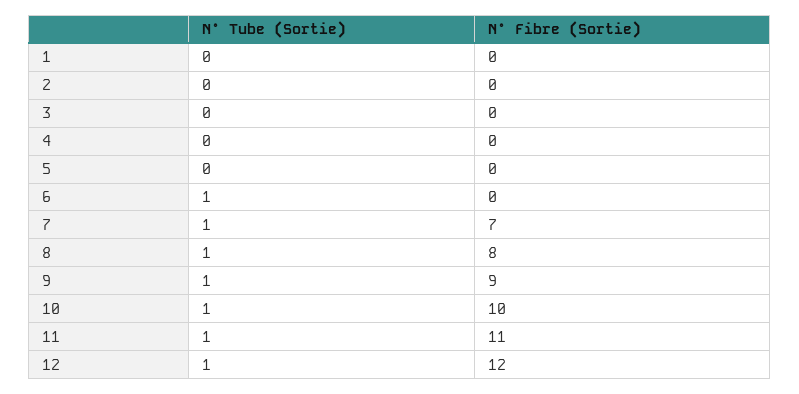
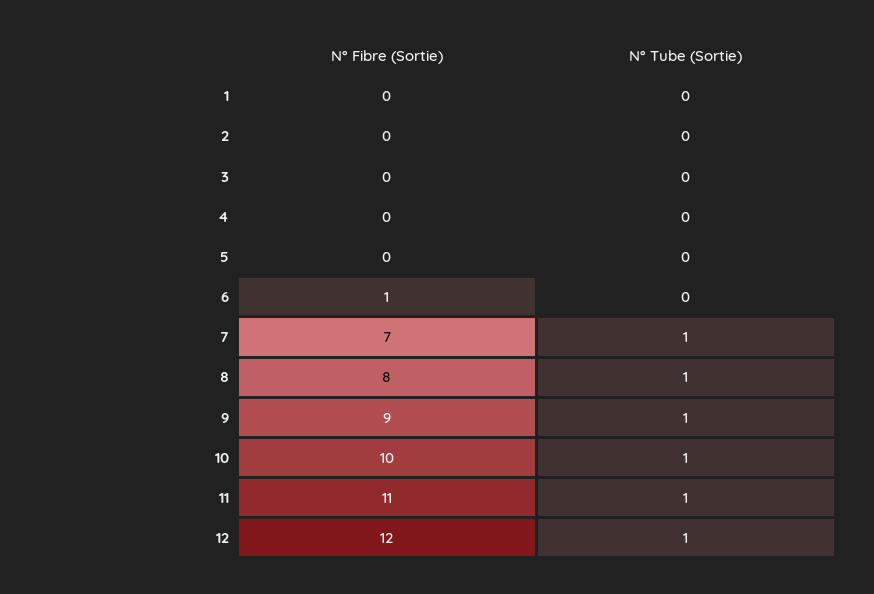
N° Tube (Sortie), 6: 1 -> 0
N° Fibre (Sortie), 6: 0 -> 1

